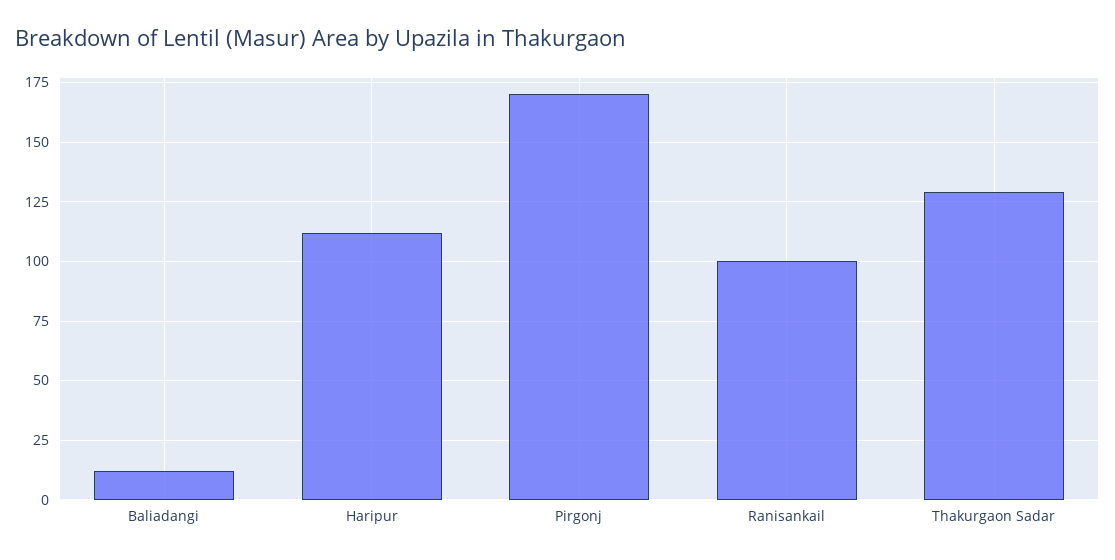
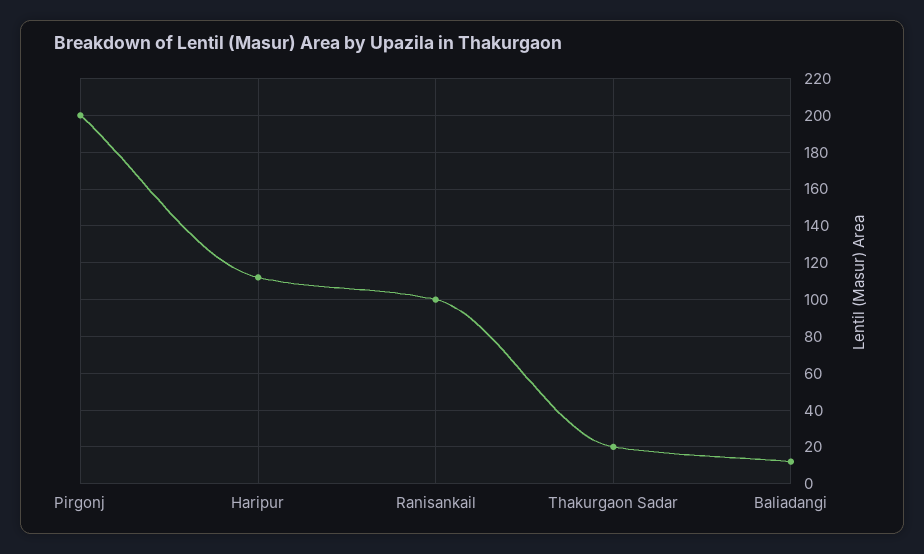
Pirgonj: 170 -> 200
Thakurgaon Sadar: 130 -> 20

